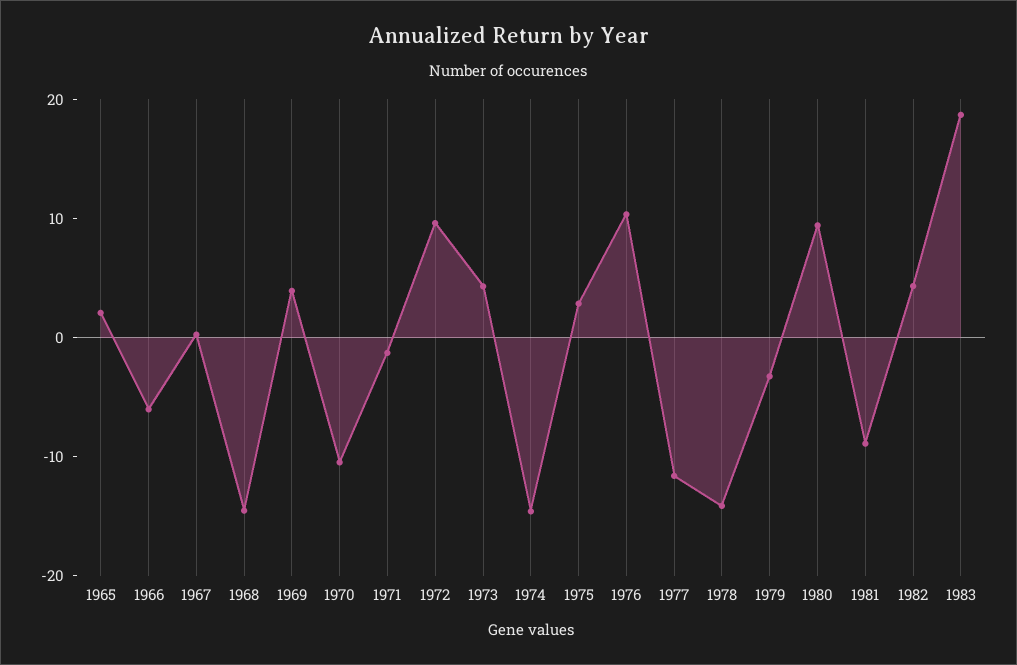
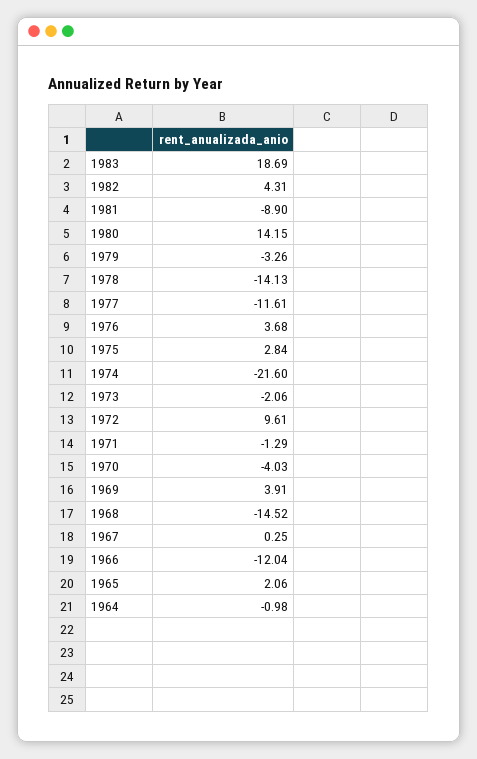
1966: -6 -> -12.04
1970: -10 -> -4.03
1973: 4 -> -2.06
1974: -14 -> -21.6
1976: 10 -> 3.68
1980: 10 -> 14.15
1964: none -> -0.98

